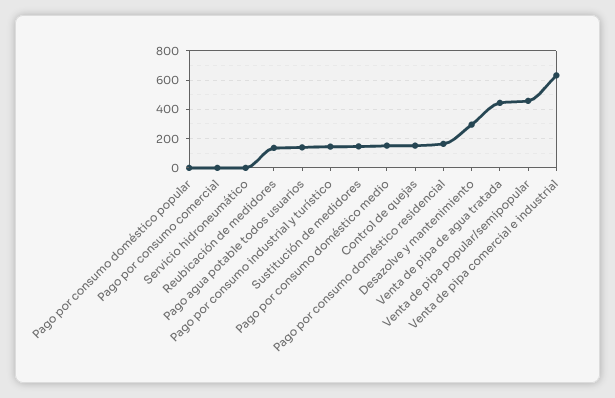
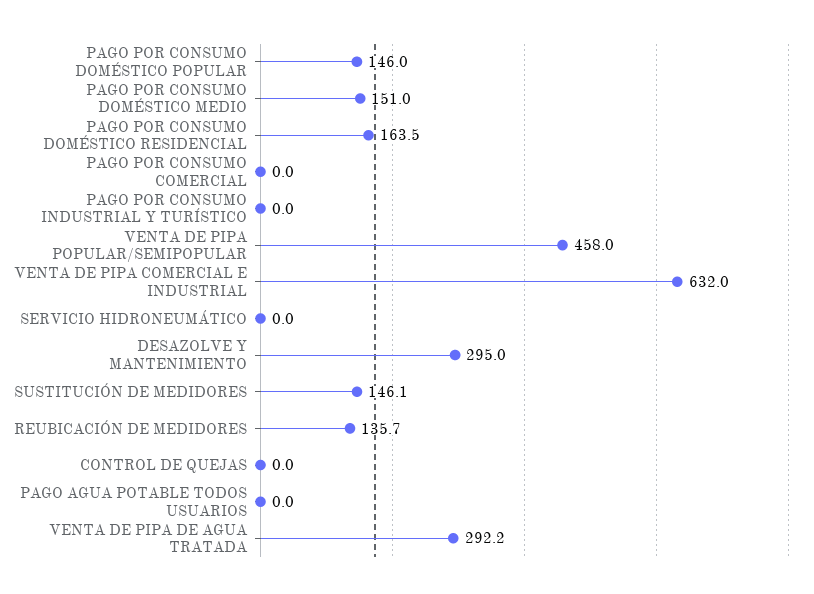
Pago por consumo doméstico popular: 0 -> 146
Pago agua potable todos usuarios: 150 -> 0
Pago por consumo industrial y turístico: 150 -> 0
Control de quejas: 150 -> 0
Venta de pipa de agua tratada: 450 -> 292.2

